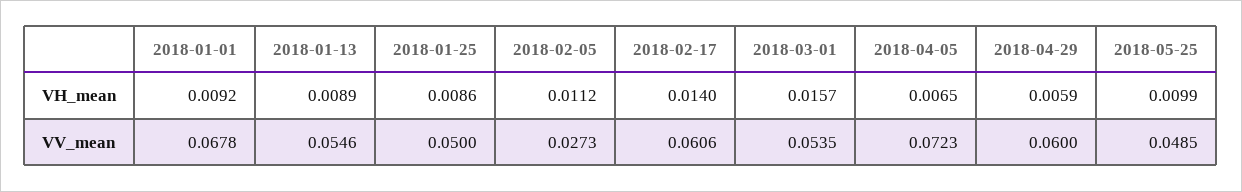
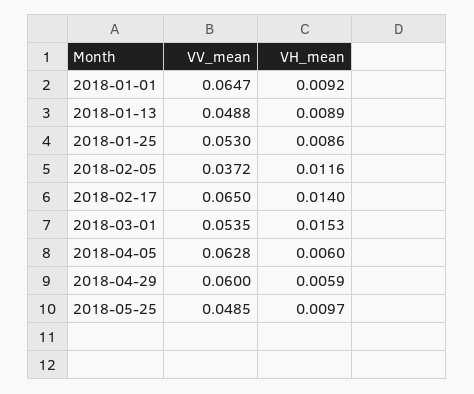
2018-02-05, VH_mean: 0.0112 -> 0.0116
2018-03-01, VH_mean: 0.0157 -> 0.0153
2018-04-05, VH_mean: 0.0065 -> 0.006
2018-05-25, VH_mean: 0.0099 -> 0.0097
2018-01-01, VV_mean: 0.0678 -> 0.0647
2018-01-13, VV_mean: 0.0546 -> 0.0488
2018-01-25, VV_mean: 0.05 -> 0.053
2018-02-05, VV_mean: 0.0273 -> 0.0372
2018-02-17, VV_mean: 0.0606 -> 0.065
2018-04-05, VV_mean: 0.0723 -> 0.0628

